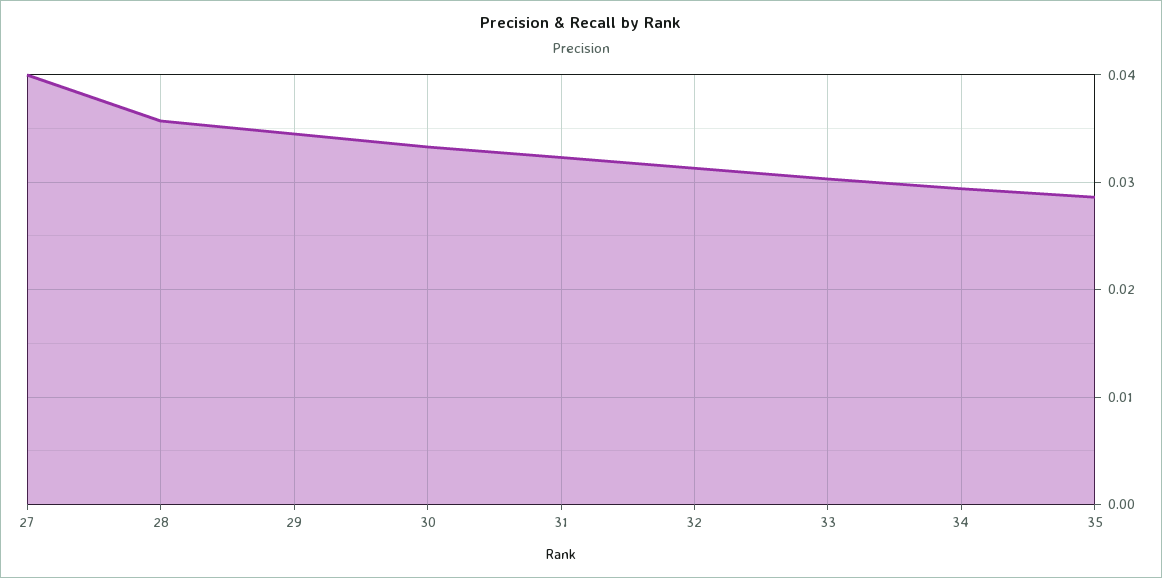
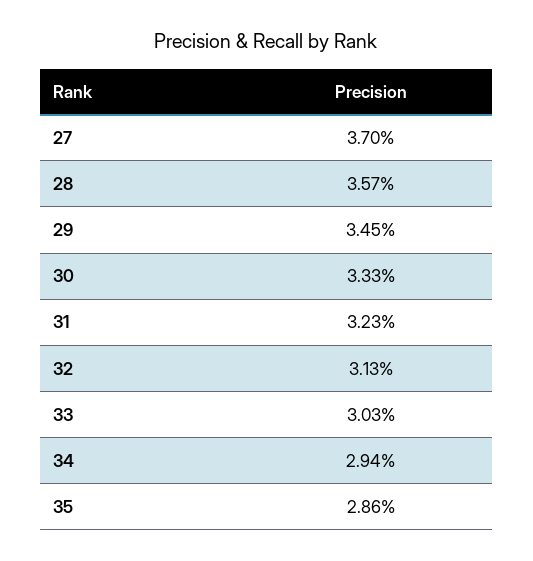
27: 0.04 -> 0.037

